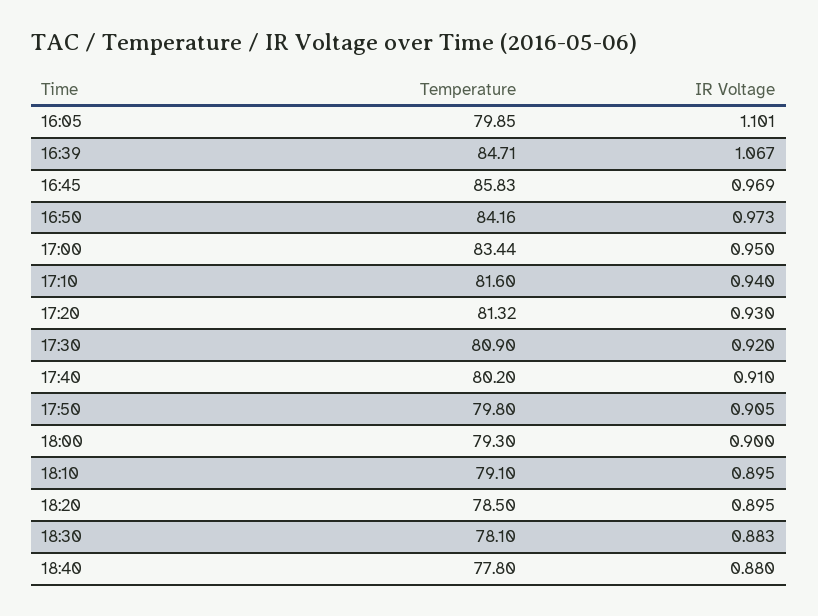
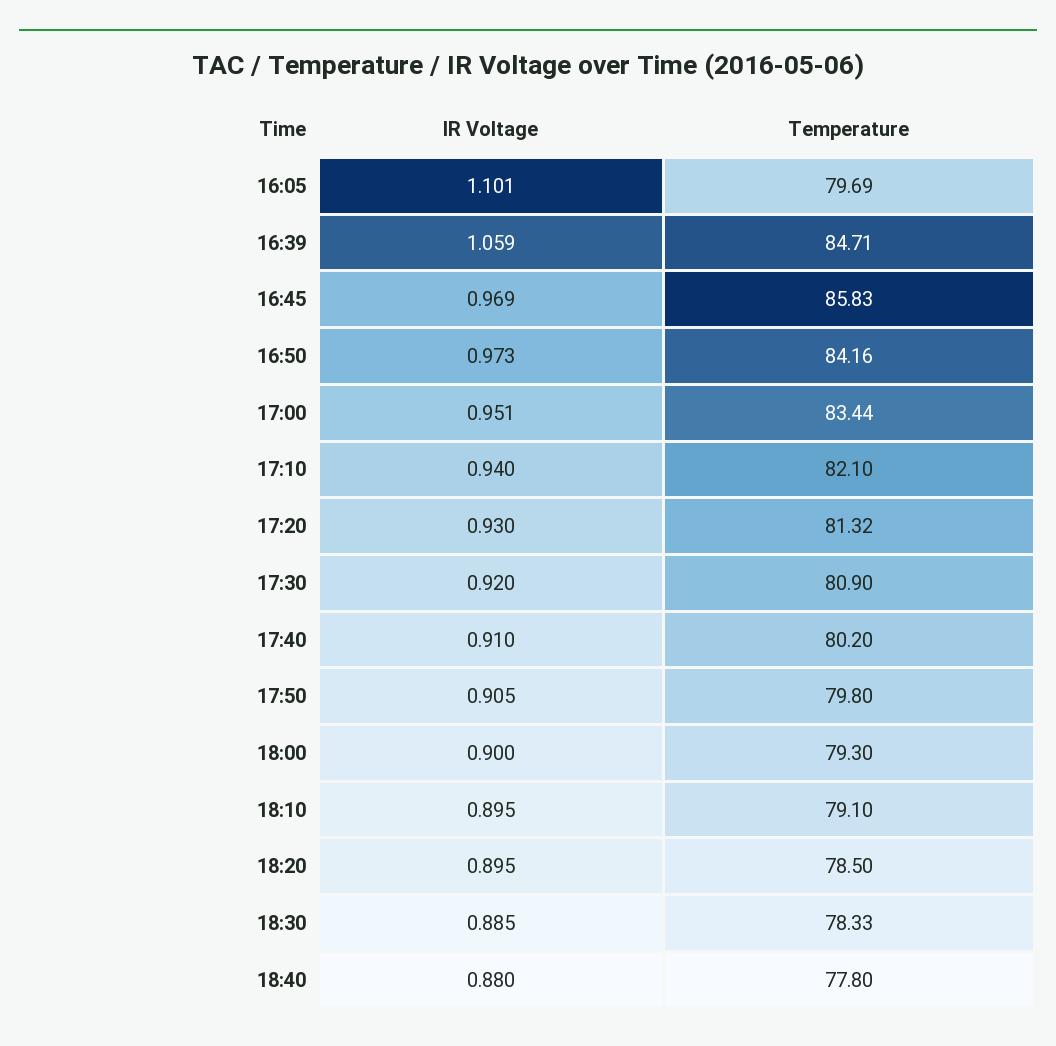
Temperature, 16:05: 79.85 -> 79.69
IR Voltage, 16:39: 1.067 -> 1.059
IR Voltage, 17:00: 0.95 -> 0.951
Temperature, 17:10: 81.6 -> 82.1
Temperature, 18:30: 78.1 -> 78.33
IR Voltage, 18:30: 0.883 -> 0.885

